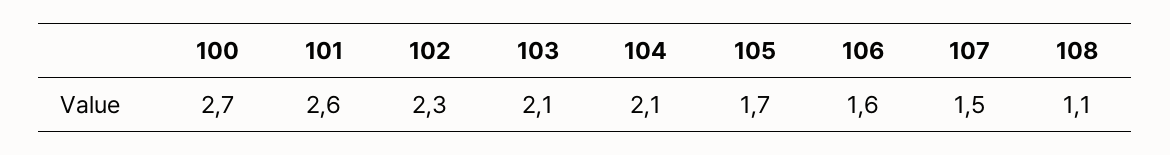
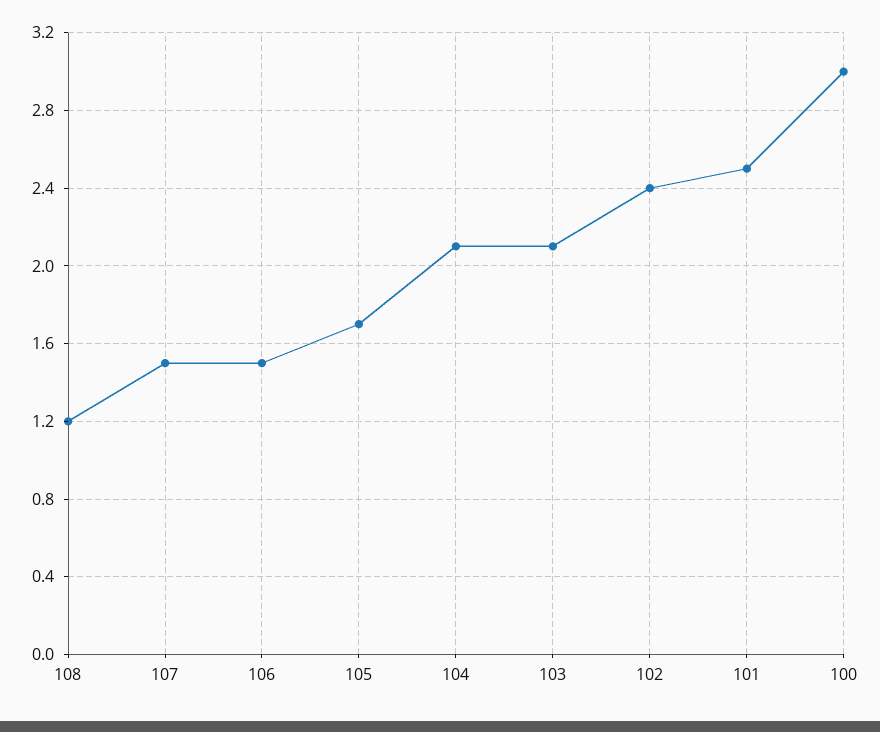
100: 2.7 -> 3
101: 2.6 -> 2.5
102: 2.3 -> 2.4
106: 1.6 -> 1.5
108: 1.1 -> 1.2

